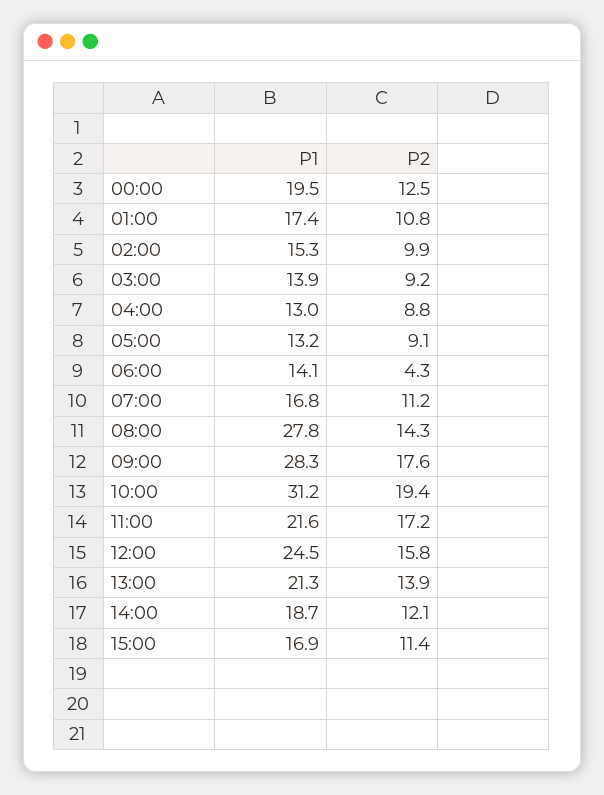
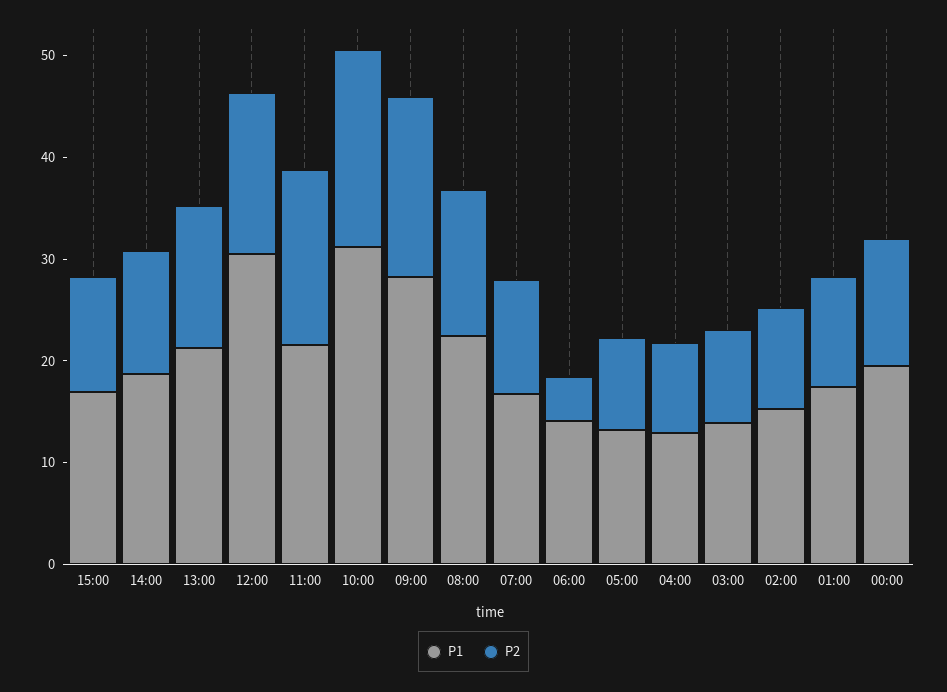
P1, 08:00: 27.8 -> 22
P1, 12:00: 24.5 -> 30

